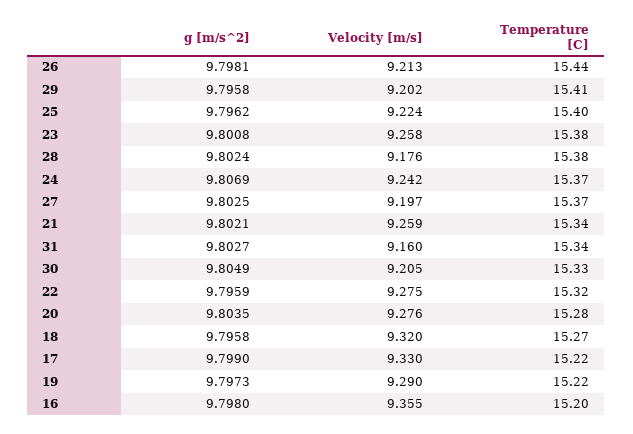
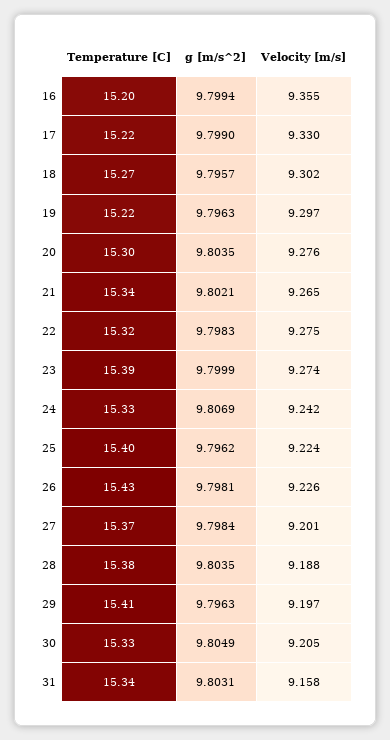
Velocity [m/s], 26: 9.213 -> 9.226
Temperature [C], 26: 15.44 -> 15.43
g [m/s^2], 29: 9.7958 -> 9.7963
Velocity [m/s], 29: 9.202 -> 9.197
g [m/s^2], 23: 9.8008 -> 9.7999
Velocity [m/s], 23: 9.258 -> 9.274
Temperature [C], 23: 15.38 -> 15.39
g [m/s^2], 28: 9.8024 -> 9.8035
Velocity [m/s], 28: 9.176 -> 9.188
Temperature [C], 24: 15.37 -> 15.33
g [m/s^2], 27: 9.8025 -> 9.7984
Velocity [m/s], 27: 9.197 -> 9.201
Velocity [m/s], 21: 9.259 -> 9.265
g [m/s^2], 31: 9.8027 -> 9.8031
Velocity [m/s], 31: 9.16 -> 9.158
g [m/s^2], 22: 9.7959 -> 9.7983
Temperature [C], 20: 15.28 -> 15.3
g [m/s^2], 18: 9.7958 -> 9.7957
Velocity [m/s], 18: 9.32 -> 9.302
g [m/s^2], 19: 9.7973 -> 9.7963
Velocity [m/s], 19: 9.29 -> 9.297
g [m/s^2], 16: 9.798 -> 9.7994

